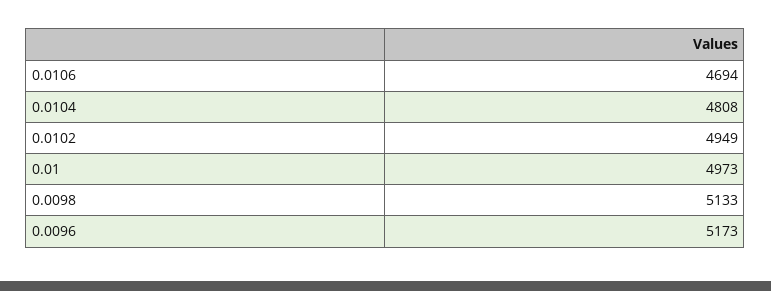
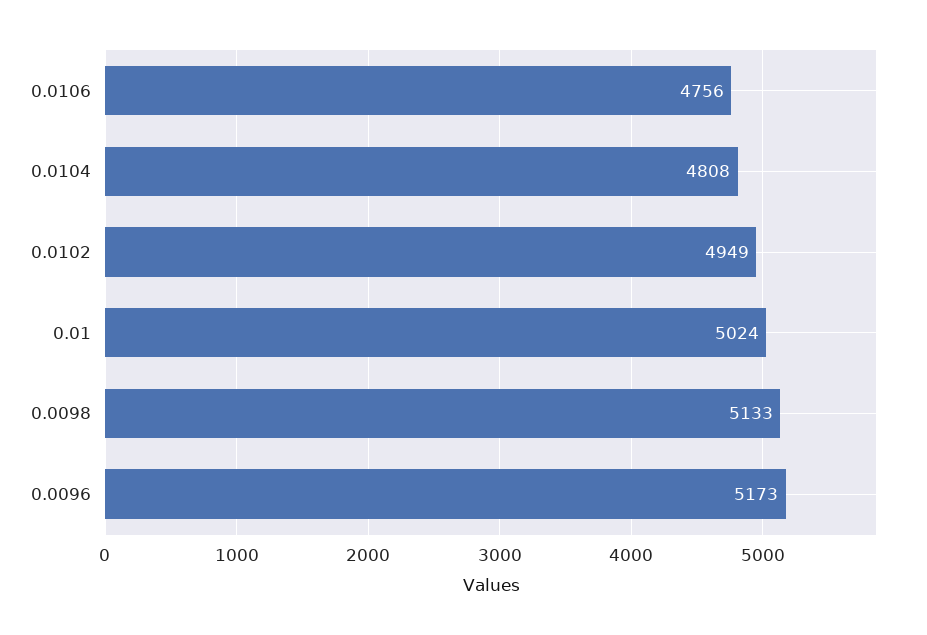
0.0106: 4694 -> 4756
0.01: 4973 -> 5024

